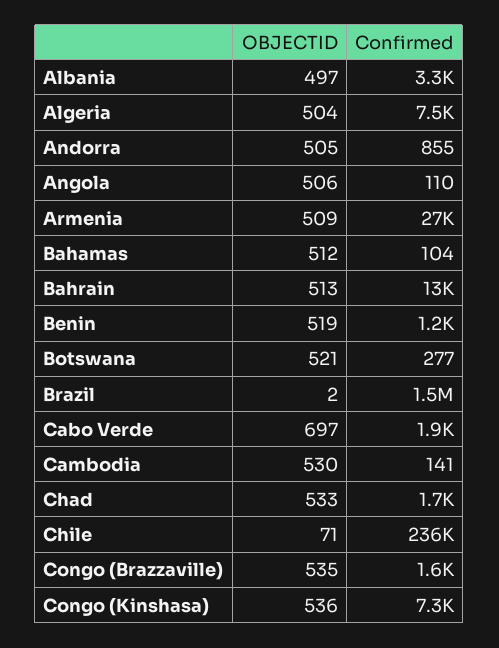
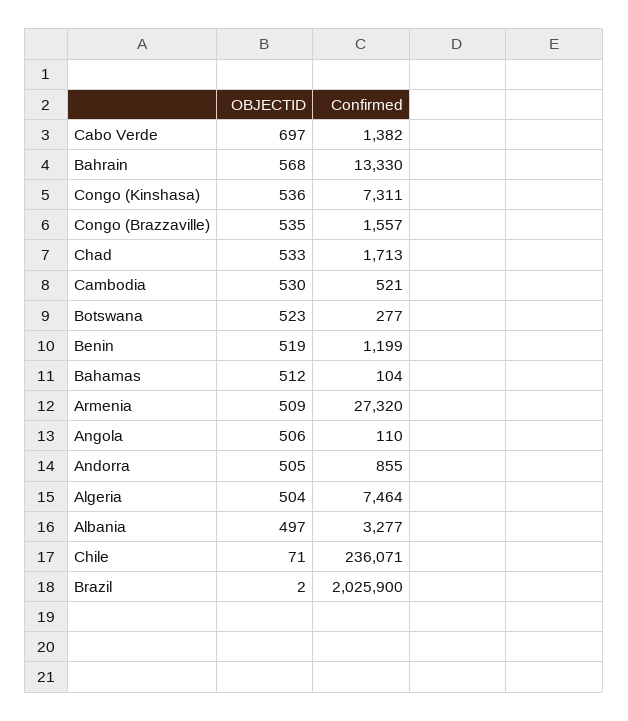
OBJECTID, Bahrain: 513 -> 568
OBJECTID, Botswana: 521 -> 523
Confirmed, Brazil: 1500000 -> 2025900
Confirmed, Cabo Verde: 1900 -> 1382
Confirmed, Cambodia: 141 -> 521

